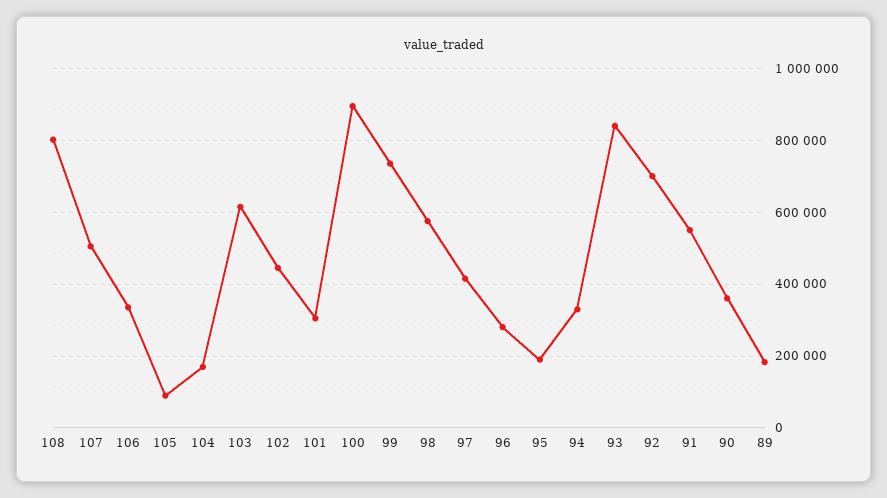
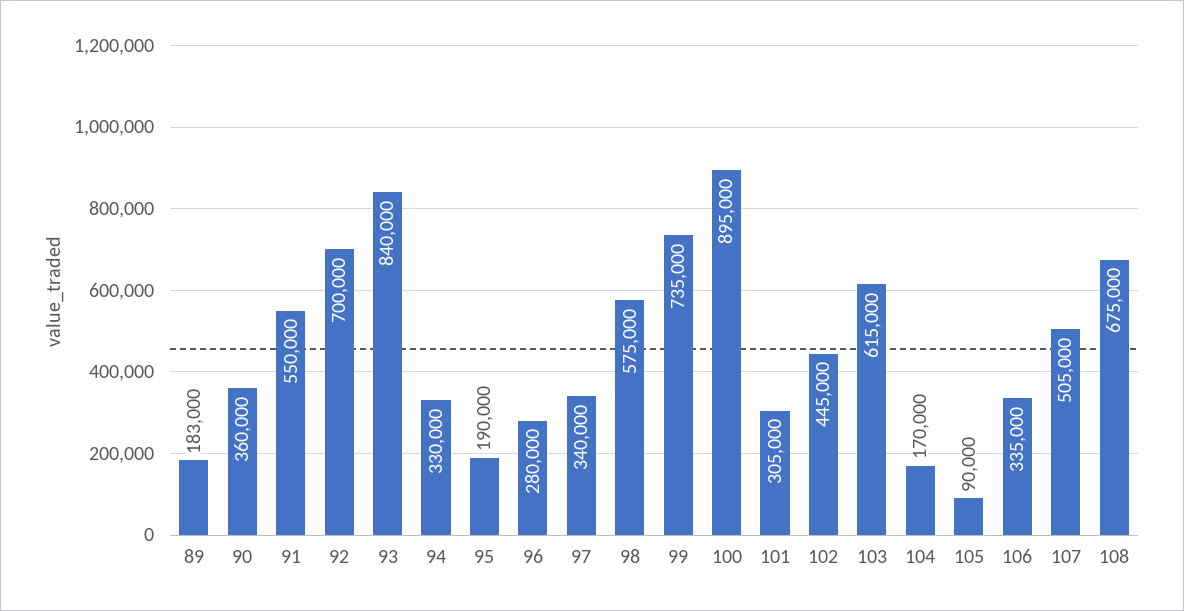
108: 800000 -> 675000
97: 420000 -> 340000

